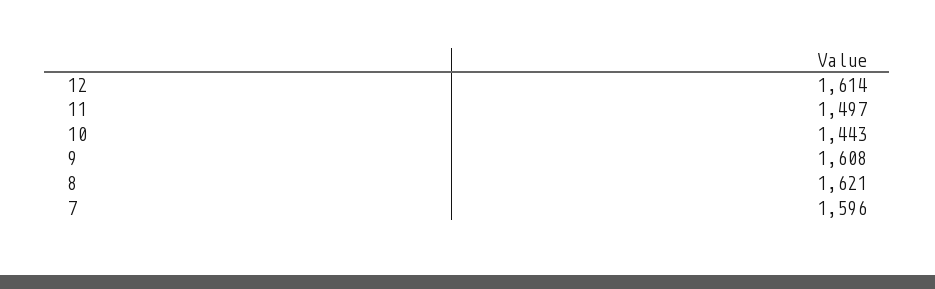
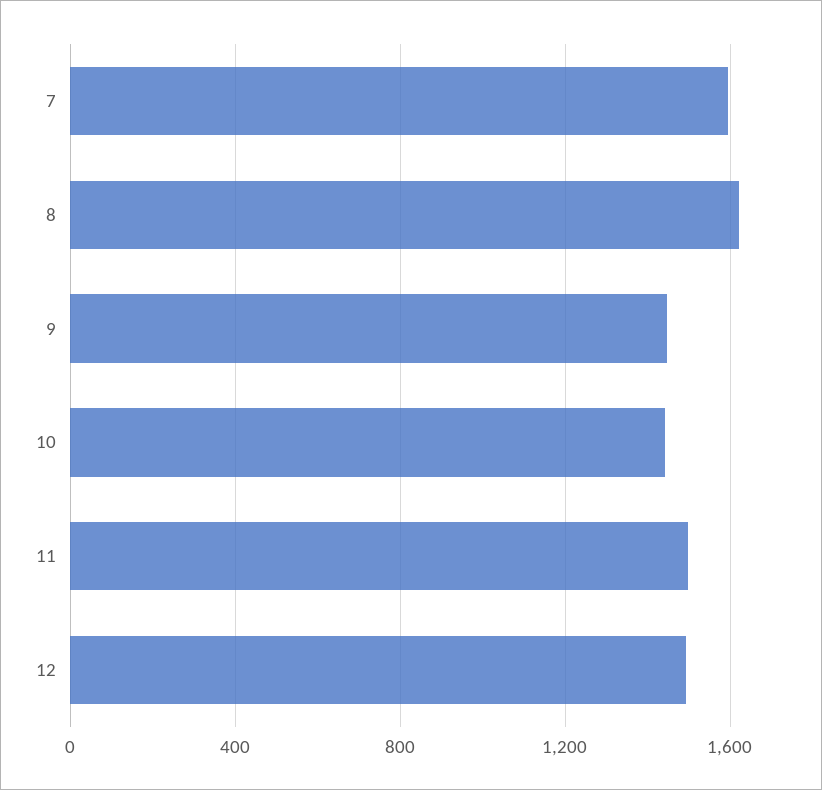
12: 1614 -> 1500
9: 1608 -> 1450

